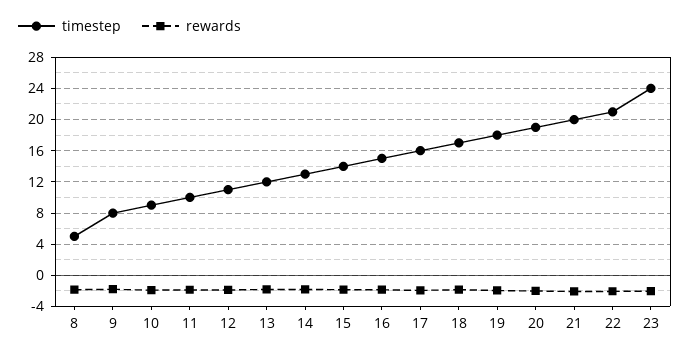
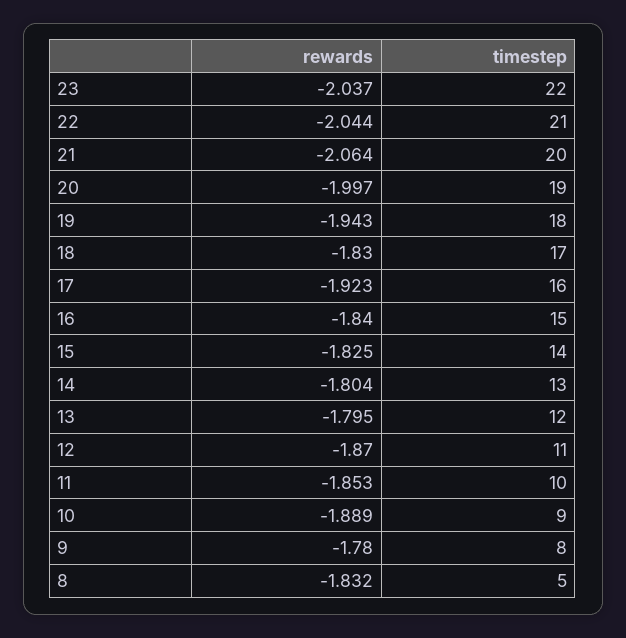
timestep, 23: 24 -> 22

